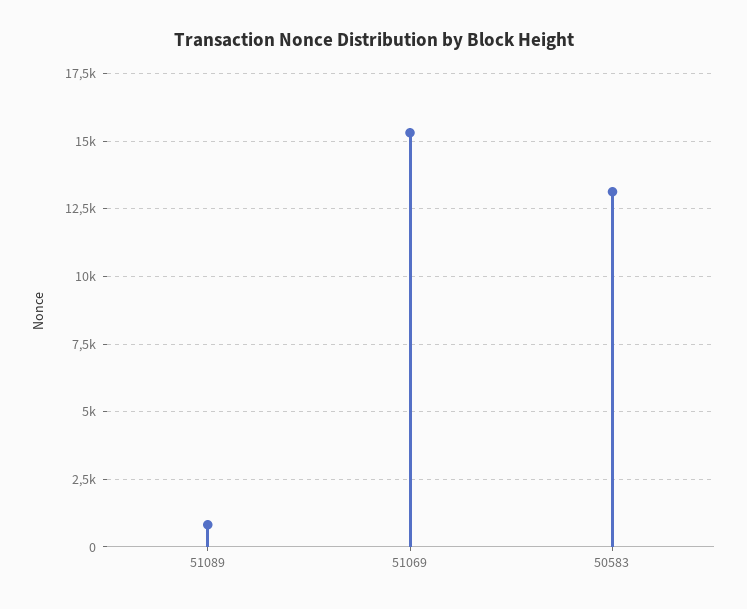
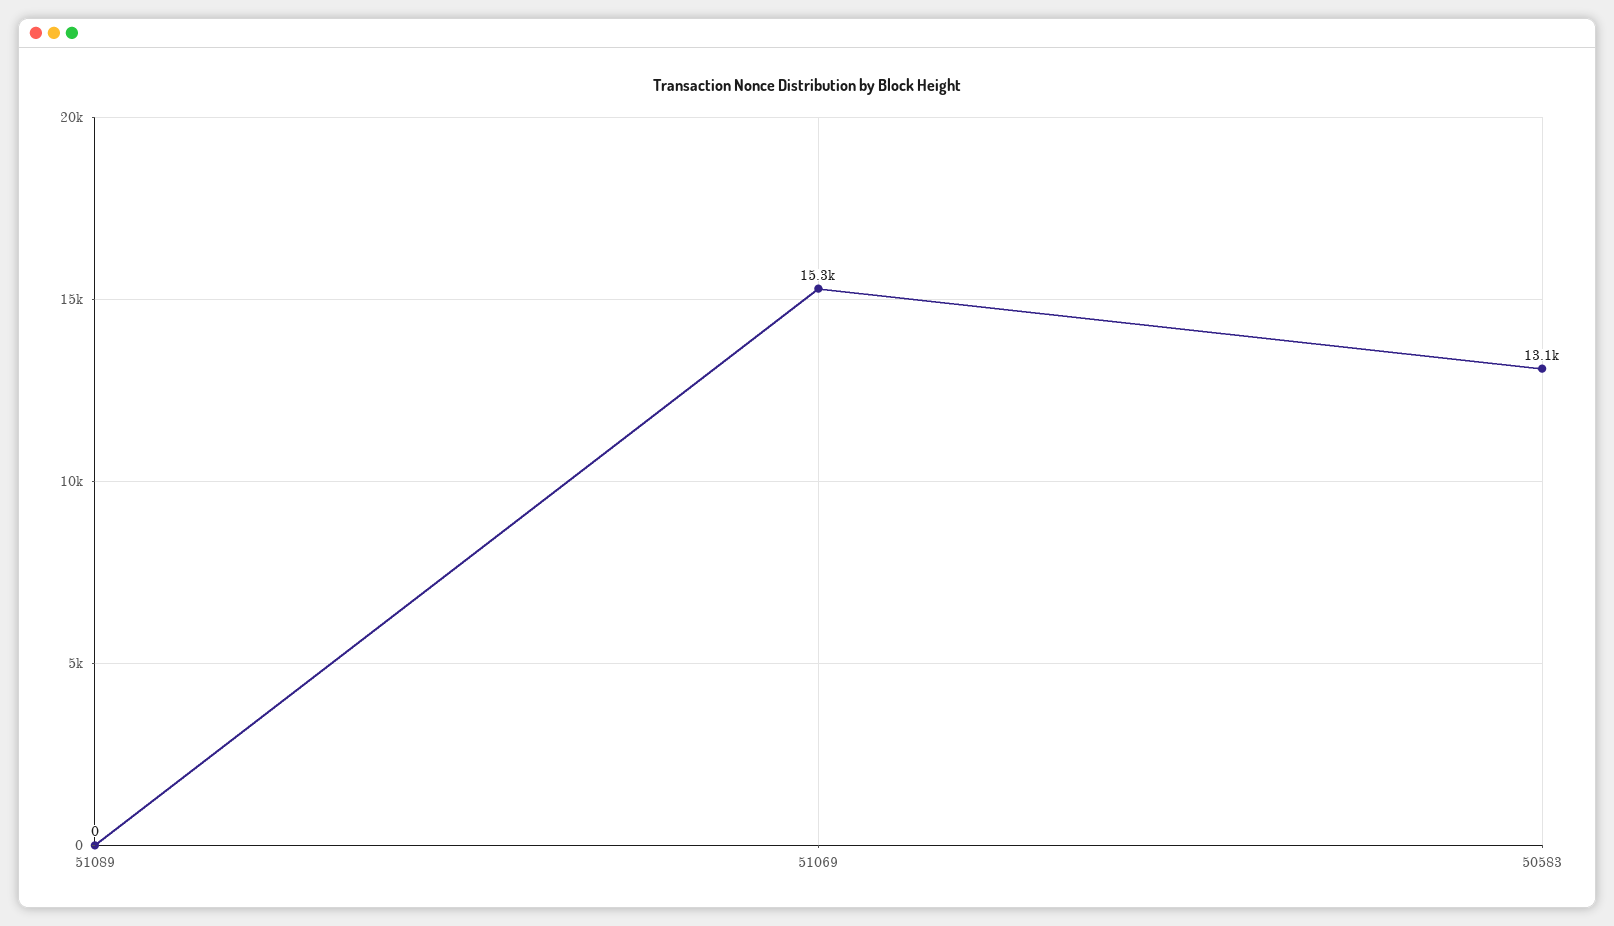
51089: 750 -> 0

